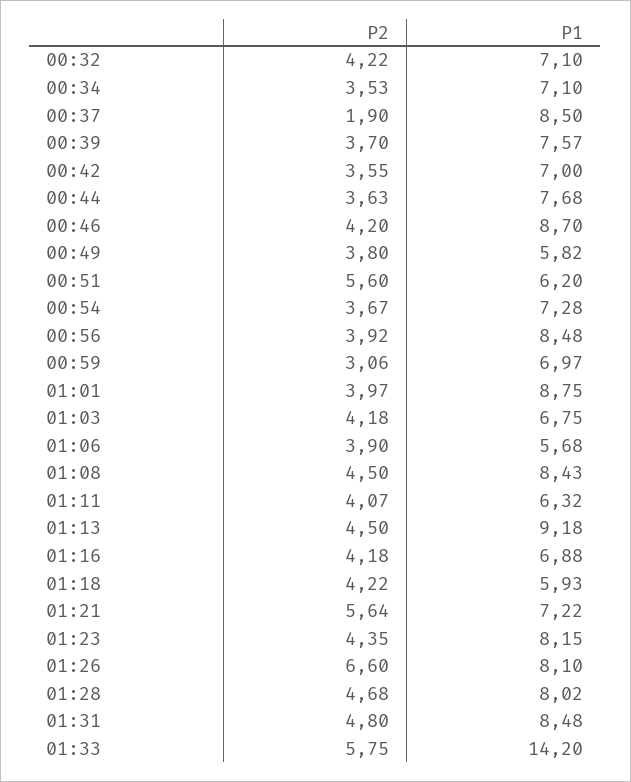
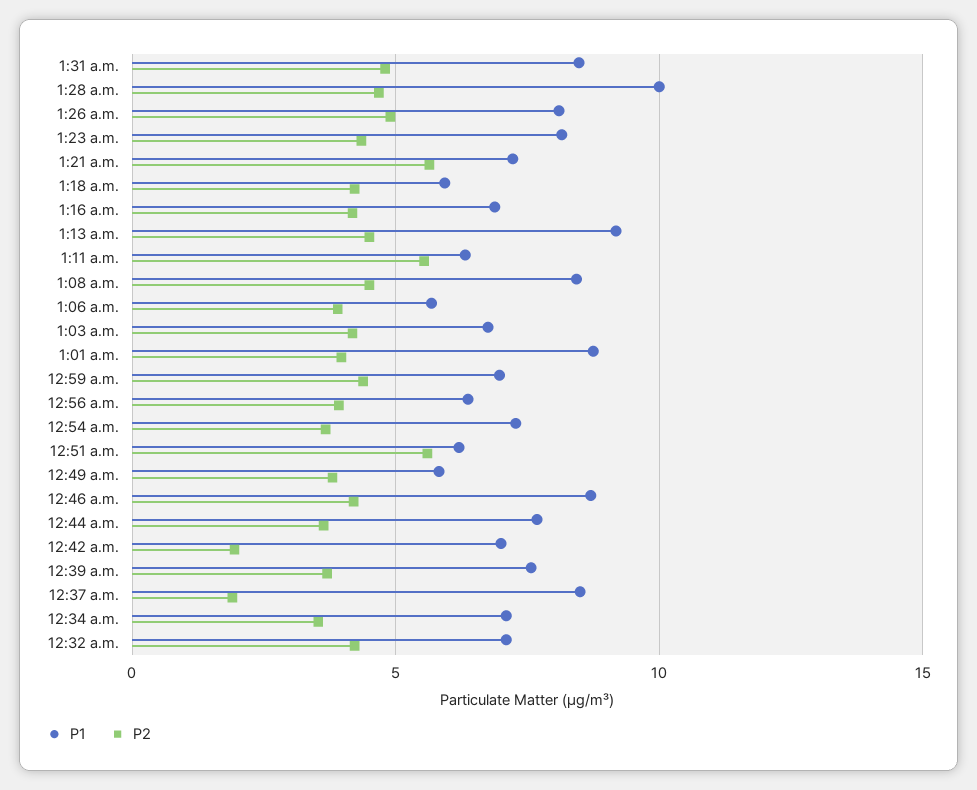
P2, 00:42: 3.55 -> 2
P1, 00:56: 8.48 -> 6.5
P2, 00:59: 3.06 -> 4.5
P2, 01:11: 4.07 -> 5.5
P2, 01:26: 6.6 -> 5
P1, 01:28: 8.02 -> 10
P2, 01:33: 5.75 -> none
P1, 01:33: 14.2 -> none

